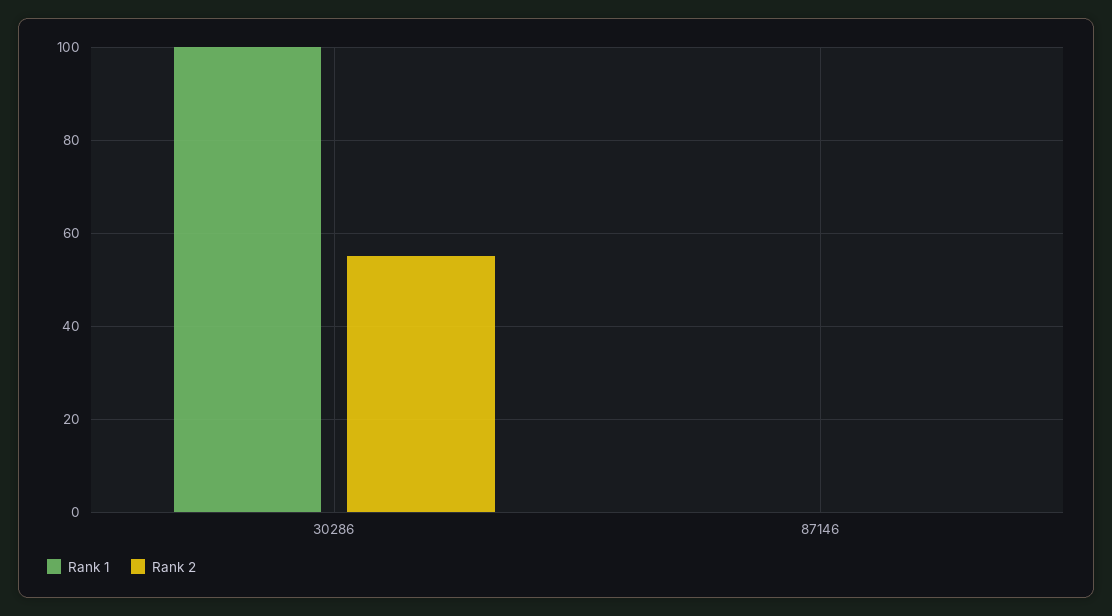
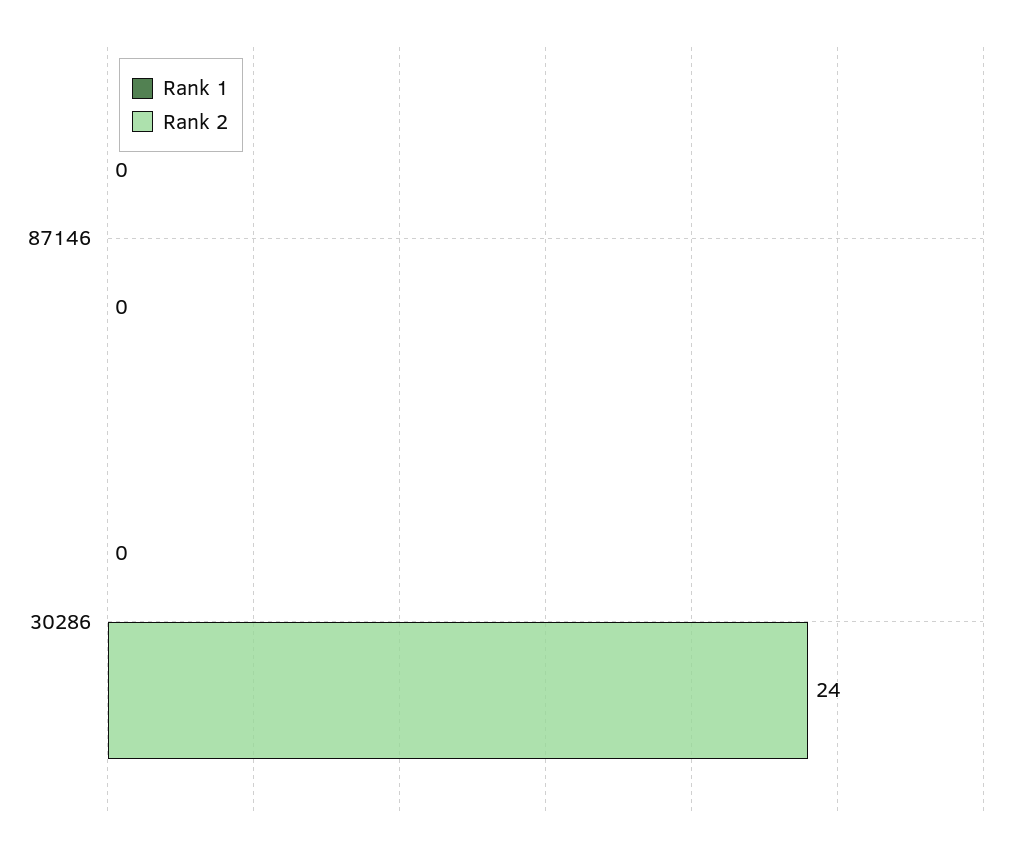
Rank 1, 30286: 100 -> 0
Rank 2, 30286: 55 -> 24

